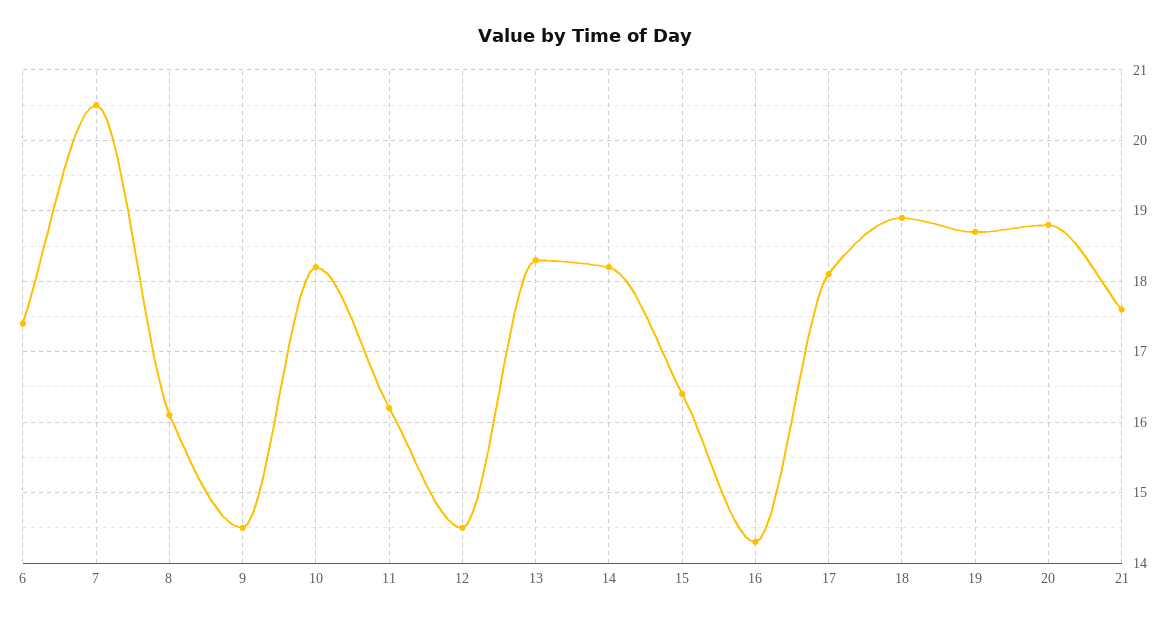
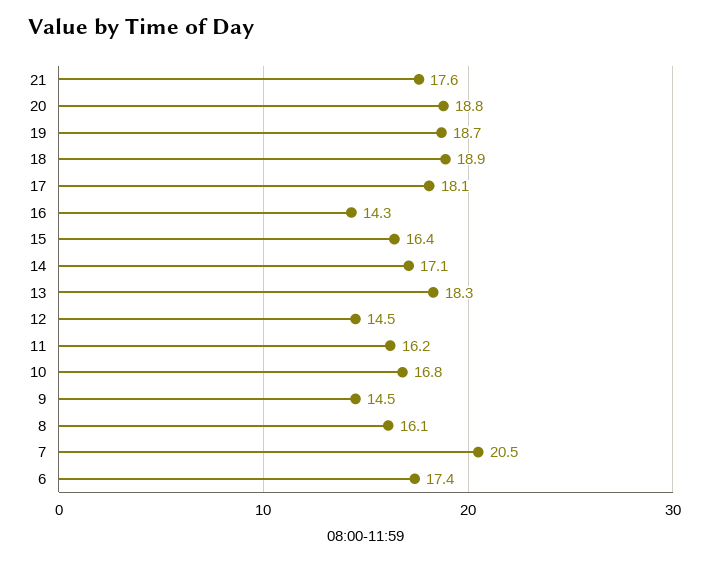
10: 18.2 -> 16.8
14: 18.2 -> 17.1

